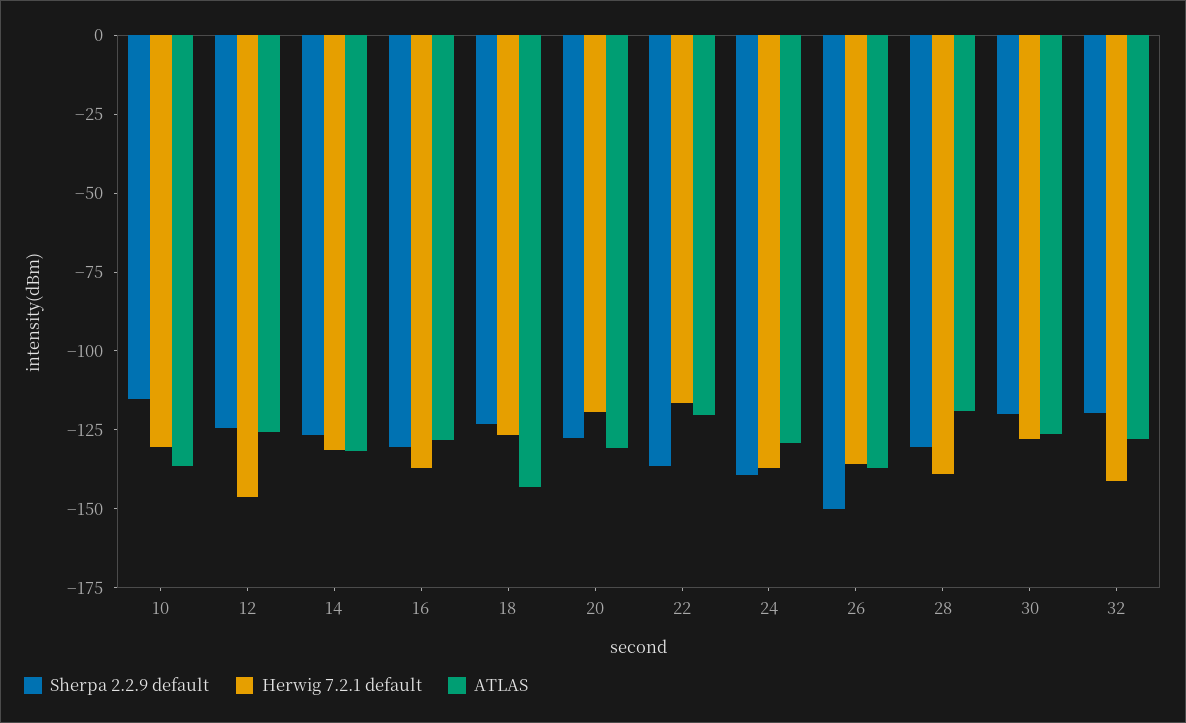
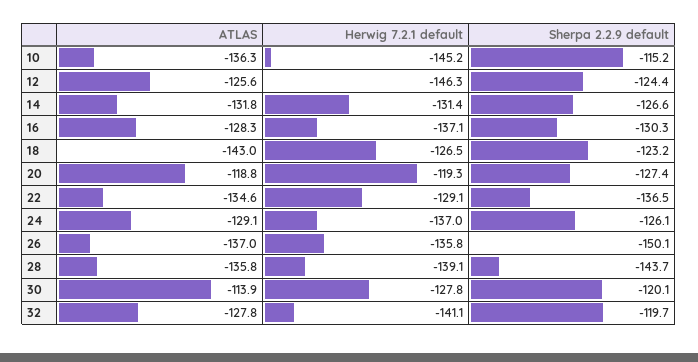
Herwig 7.2.1 default, 10: -130 -> -145.2
ATLAS, 20: -130 -> -118.8
Herwig 7.2.1 default, 22: -115 -> -129.1
ATLAS, 22: -120 -> -134.6
Sherpa 2.2.9 default, 24: -140 -> -126.1
Sherpa 2.2.9 default, 28: -130 -> -143.7
ATLAS, 28: -120 -> -135.8
ATLAS, 30: -125 -> -113.9

